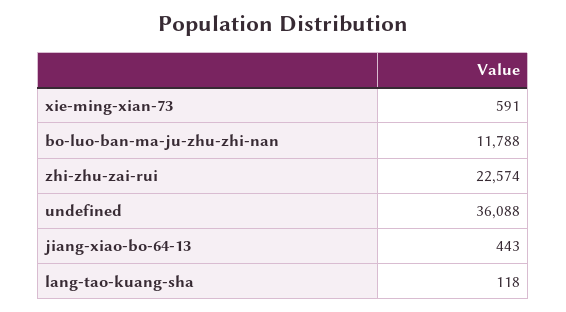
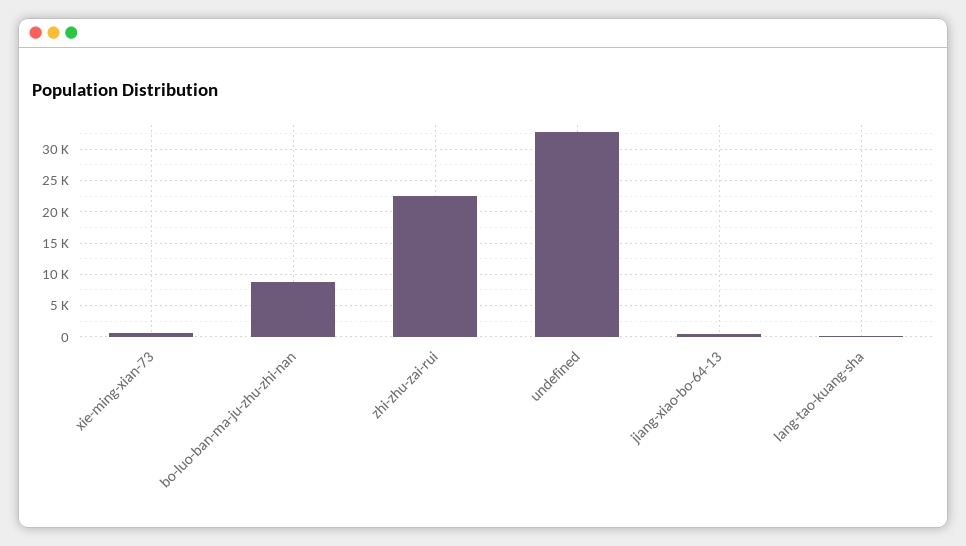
bo-luo-ban-ma-ju-zhu-zhi-nan: 11788 -> 9000
undefined: 36088 -> 33000

